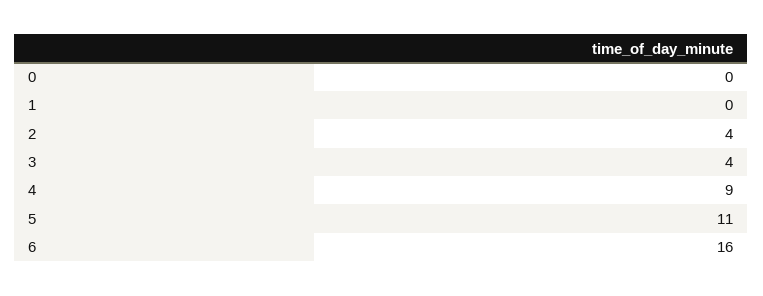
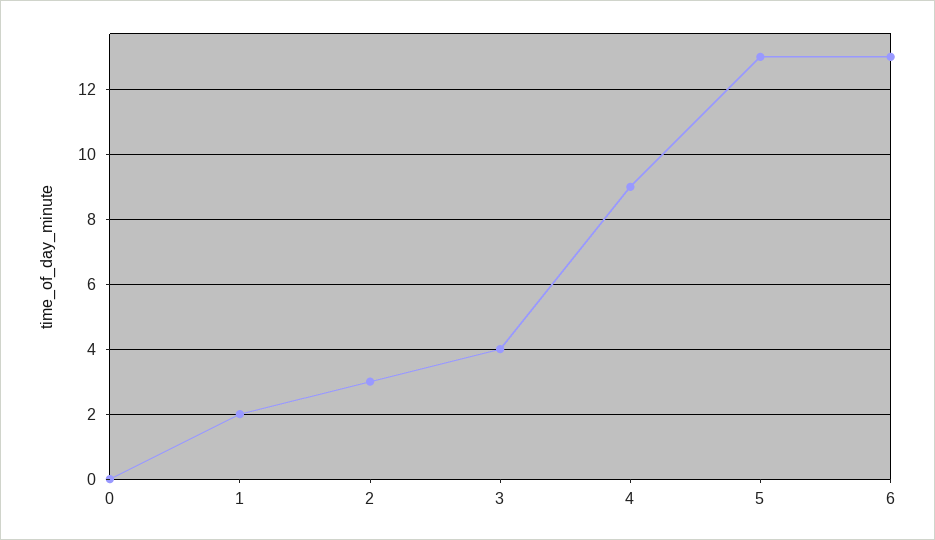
1: 0 -> 2
2: 4 -> 3
5: 11 -> 13
6: 16 -> 13

